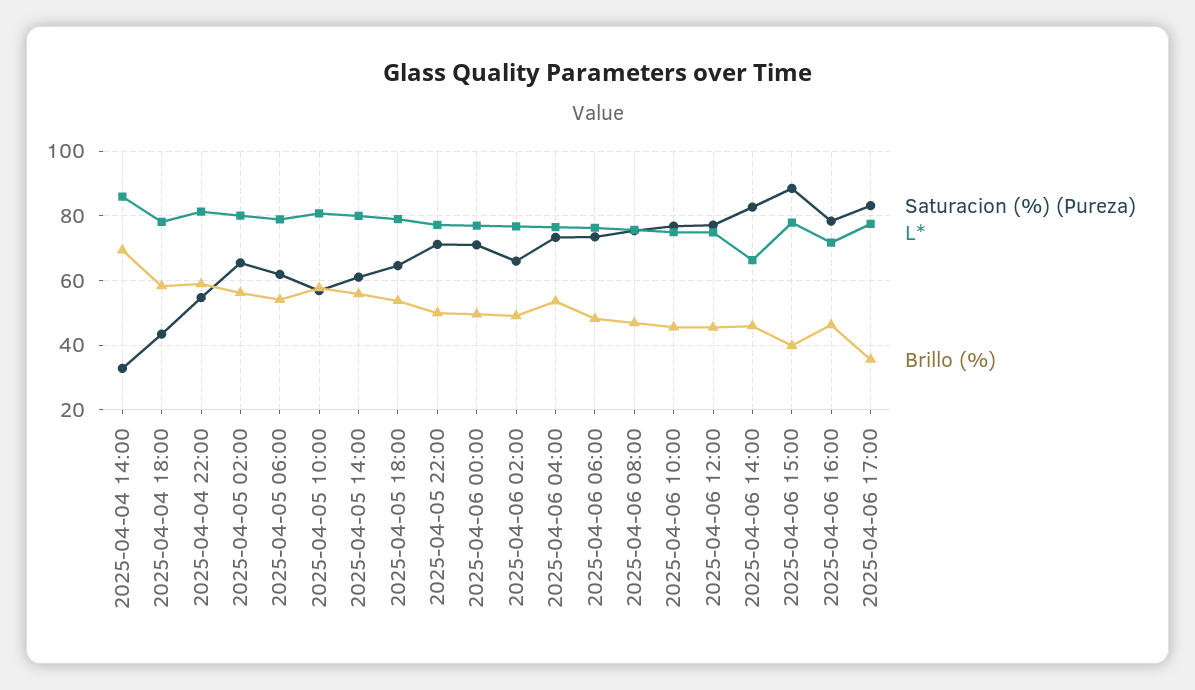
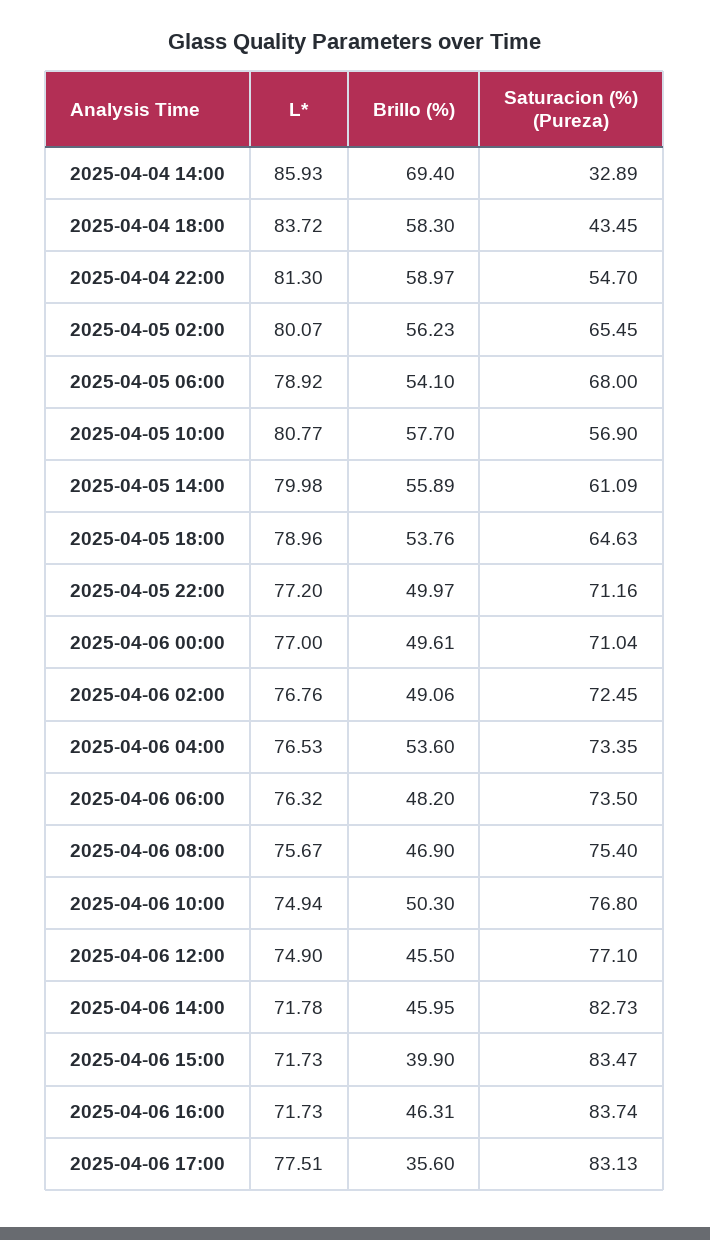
L*, 2025-04-04 18:00: 78 -> 83.72
Saturacion (%) (Pureza), 2025-04-05 06:00: 62 -> 68
Saturacion (%) (Pureza), 2025-04-06 02:00: 66 -> 72.45
Brillo (%), 2025-04-06 10:00: 46 -> 50.3
L*, 2025-04-06 14:00: 66 -> 71.78
Saturacion (%) (Pureza), 2025-04-06 15:00: 88 -> 83.47
L*, 2025-04-06 15:00: 78 -> 71.73
Saturacion (%) (Pureza), 2025-04-06 16:00: 78 -> 83.74

